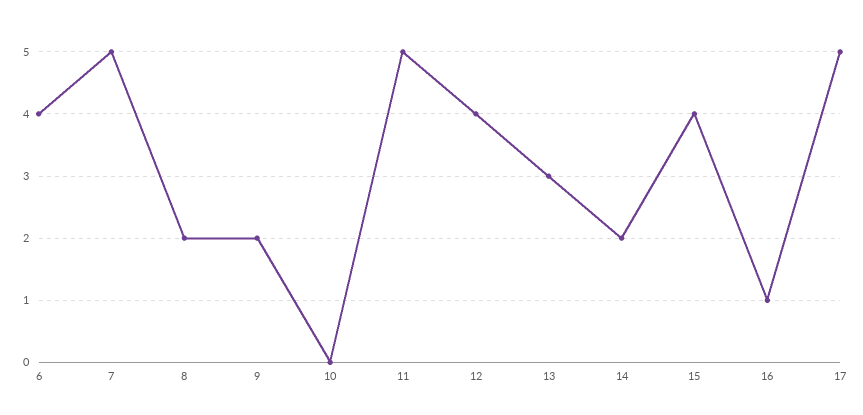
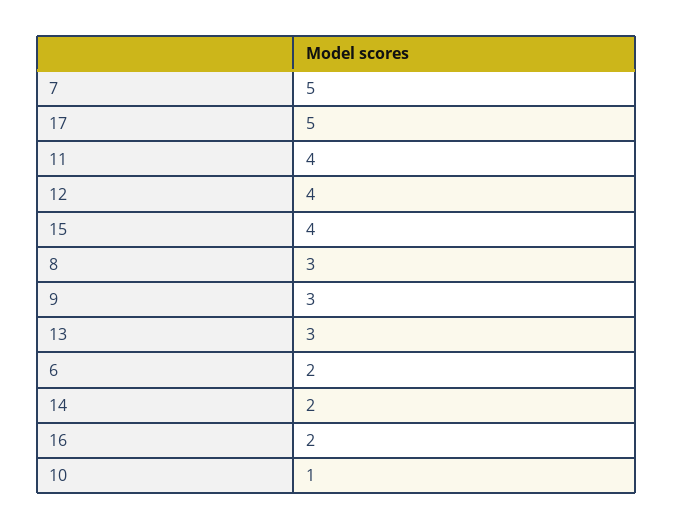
6: 4 -> 2
8: 2 -> 3
9: 2 -> 3
10: 0 -> 1
11: 5 -> 4
16: 1 -> 2

